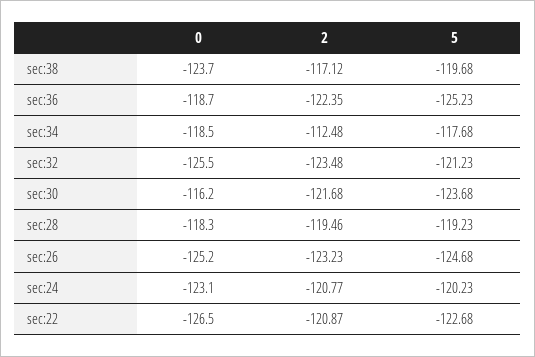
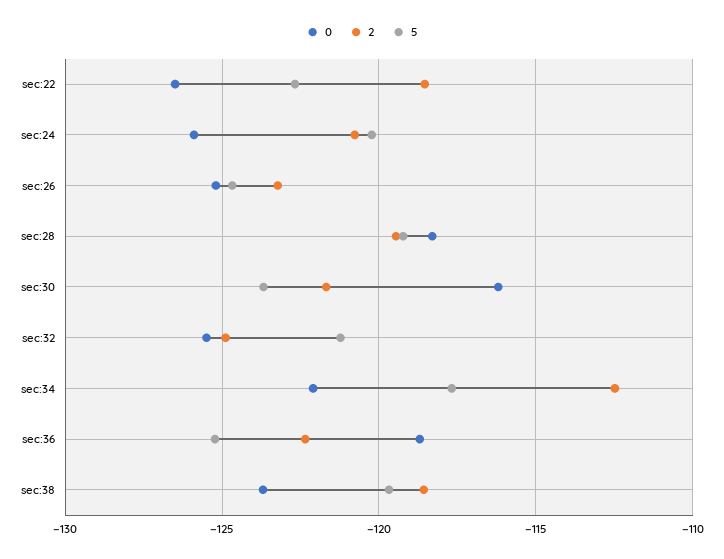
2, sec:38: -117.12 -> -118.5
0, sec:34: -118.5 -> -122
2, sec:32: -123.48 -> -125
0, sec:24: -123.1 -> -126
2, sec:22: -120.87 -> -118.5

